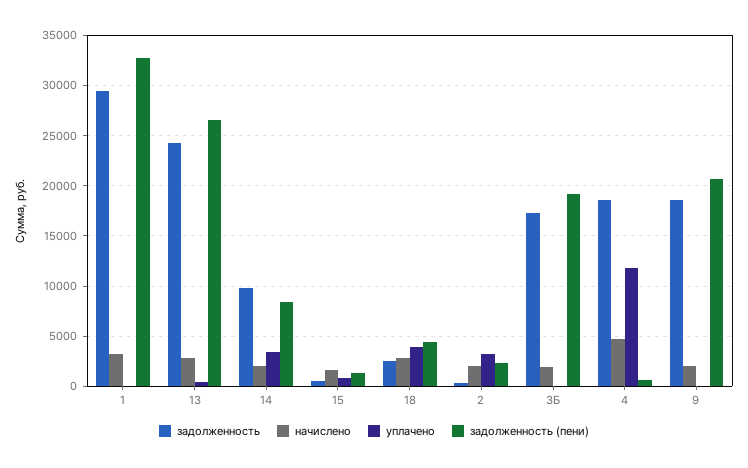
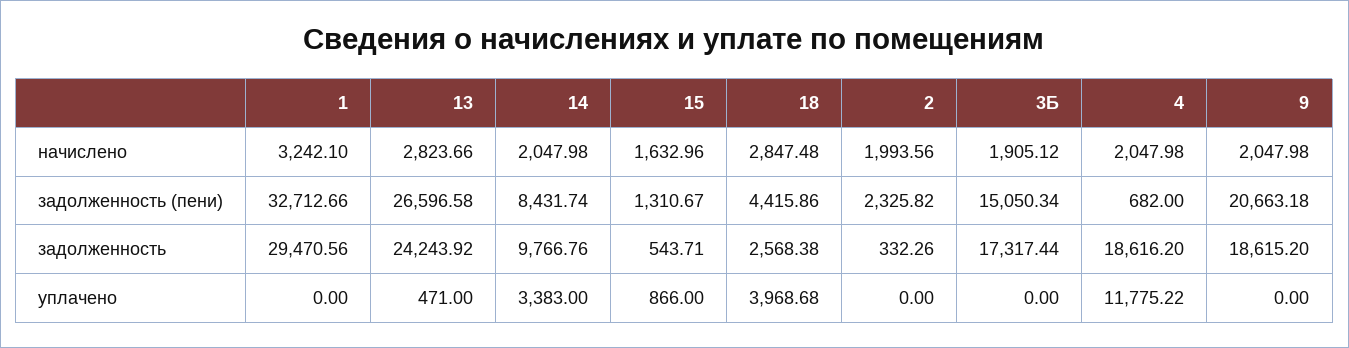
уплачено, 2: 3000 -> 0
задолженность (пени), 3Б: 19000 -> 15050.34
начислено, 4: 5000 -> 2047.98

